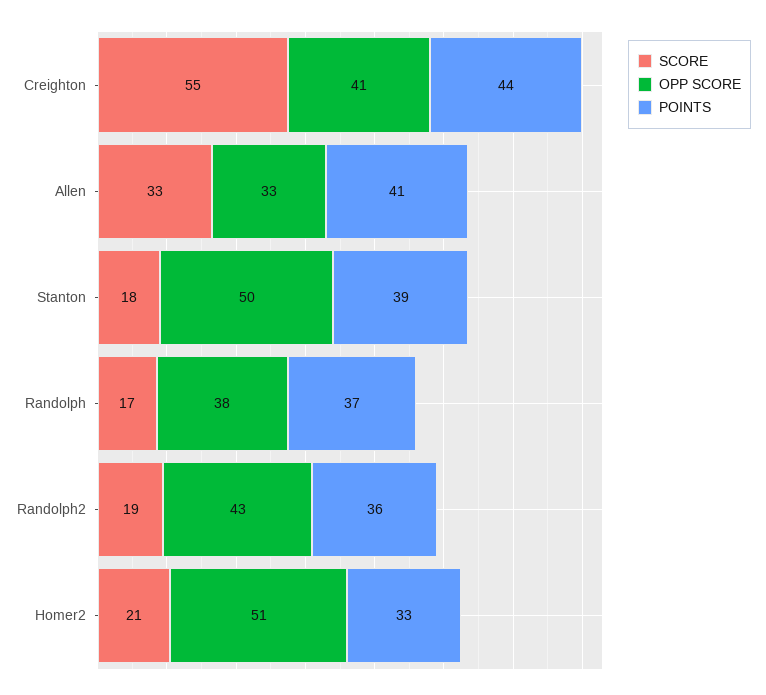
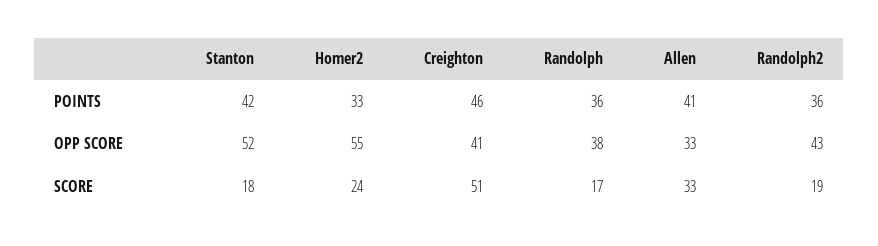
SCORE, Creighton: 55 -> 51
POINTS, Creighton: 44 -> 46
OPP SCORE, Stanton: 50 -> 52
POINTS, Stanton: 39 -> 42
POINTS, Randolph: 37 -> 36
SCORE, Homer2: 21 -> 24
OPP SCORE, Homer2: 51 -> 55

